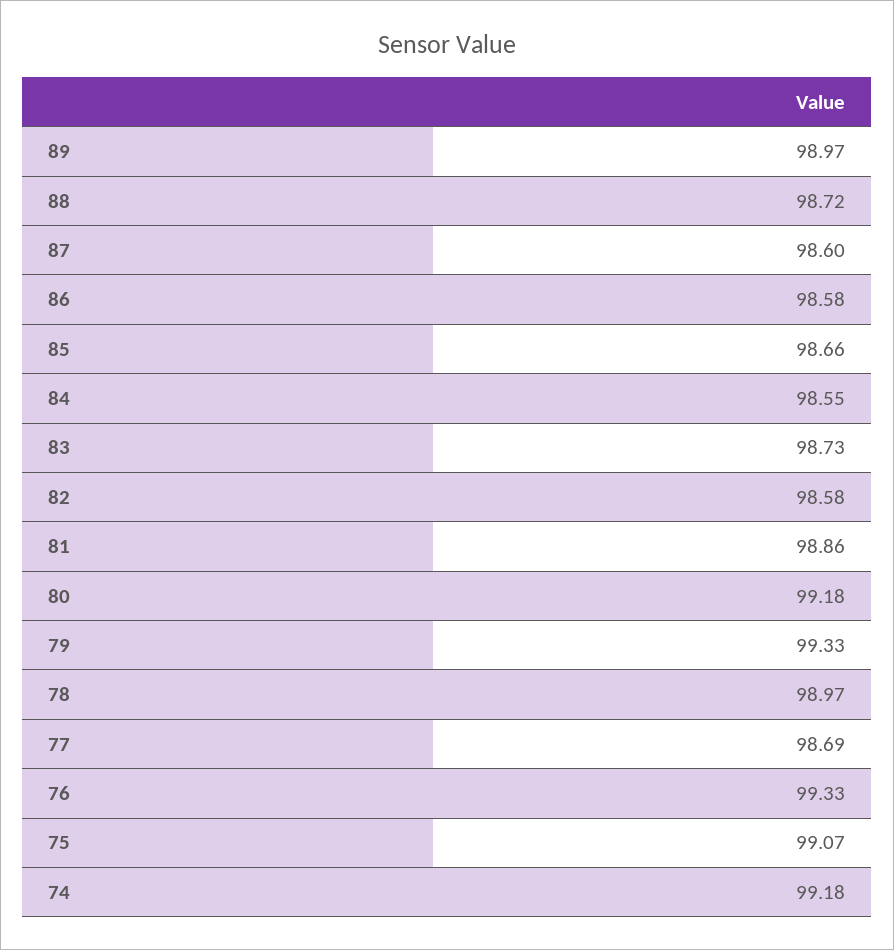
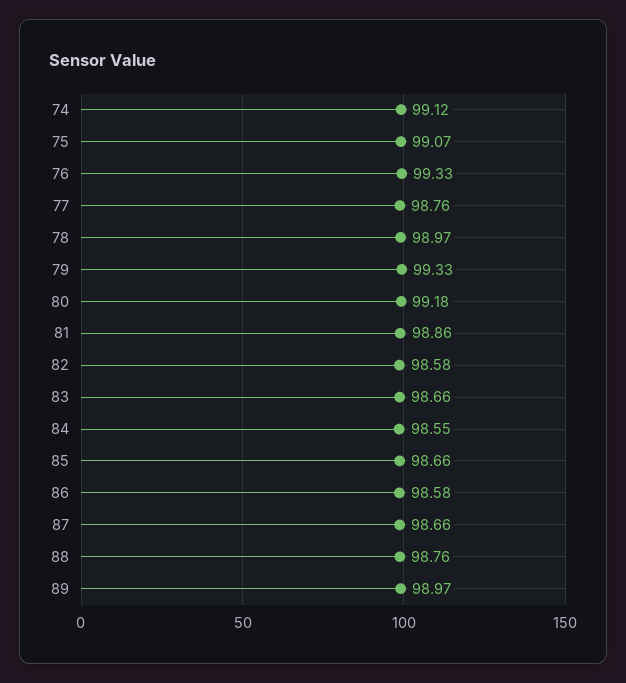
88: 98.72 -> 98.76
87: 98.6 -> 98.66
83: 98.73 -> 98.66
77: 98.69 -> 98.76
74: 99.18 -> 99.12

